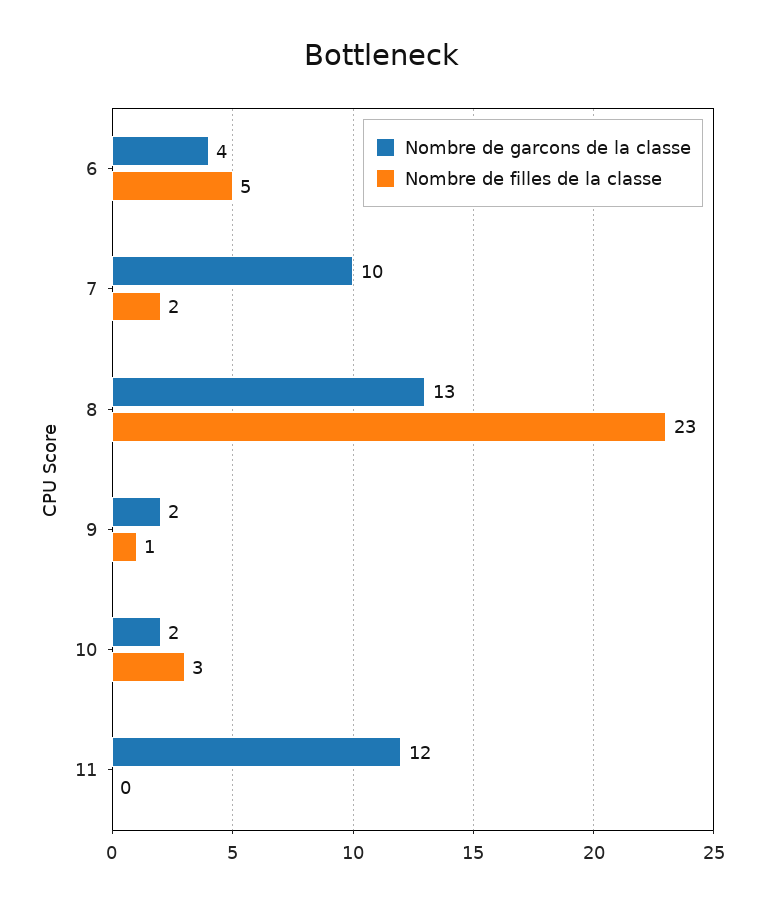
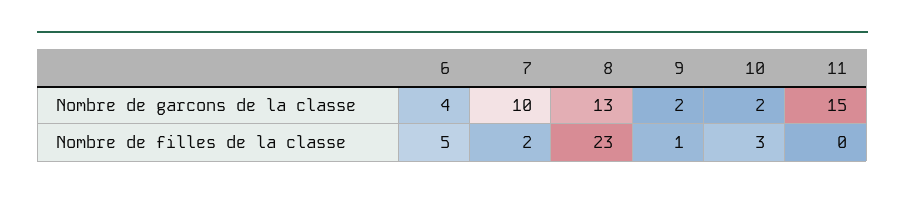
Nombre de garcons de la classe, 11: 12 -> 15

